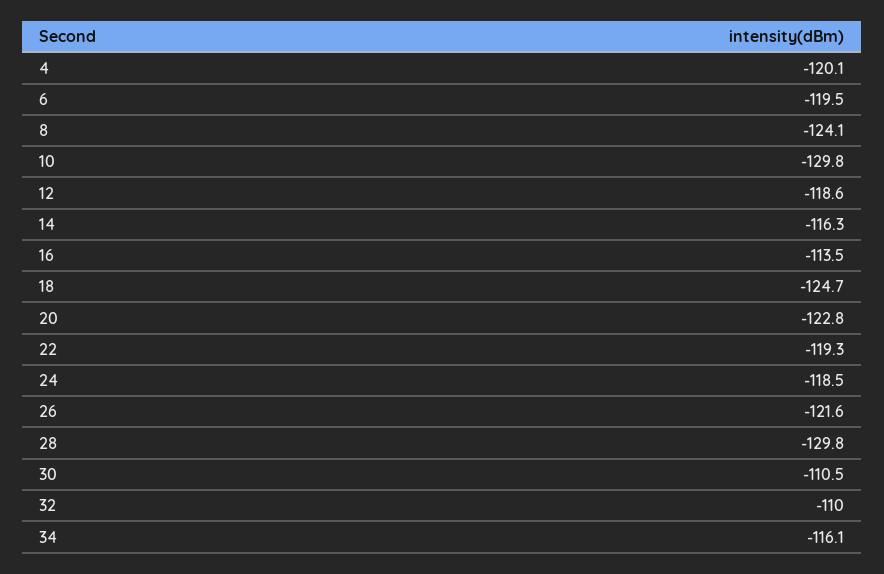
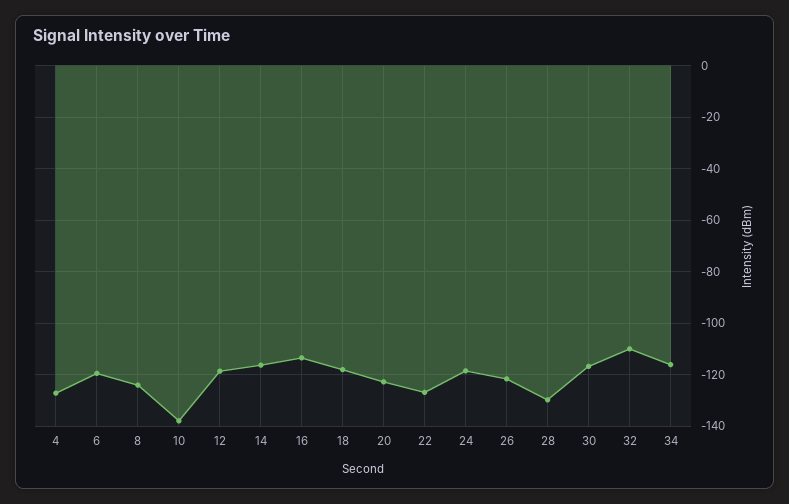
4: -120.1 -> -127.5
10: -129.8 -> -137.5
18: -124.7 -> -117.5
22: -119.3 -> -127.5
30: -110.5 -> -117.5

